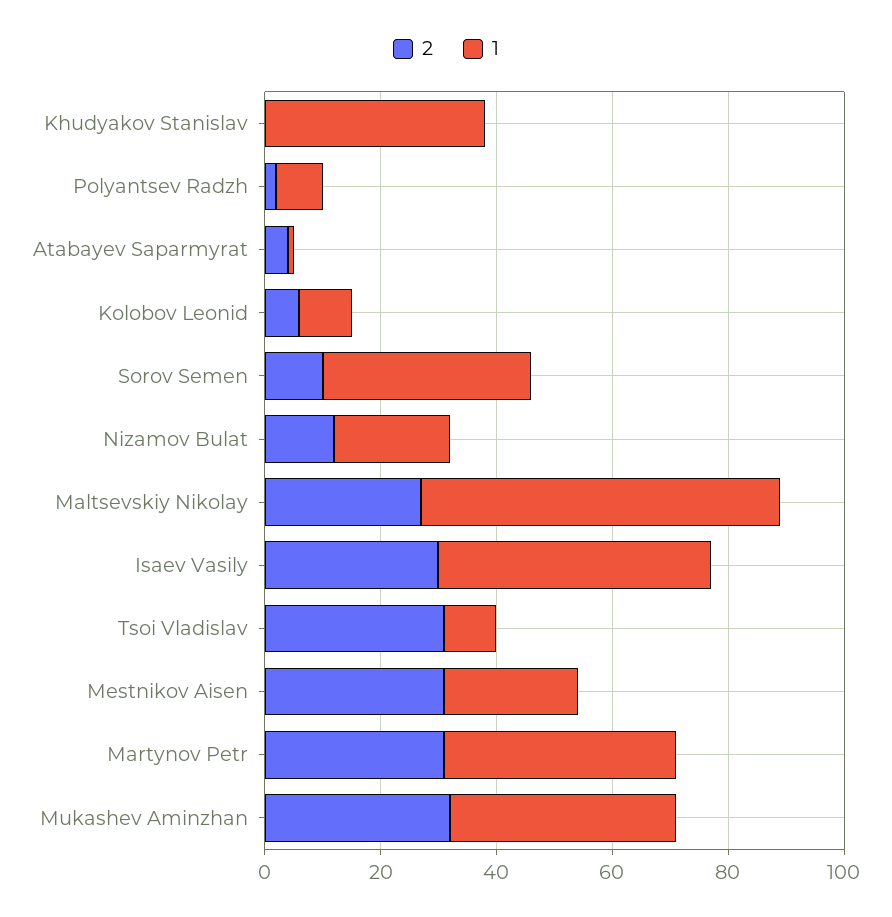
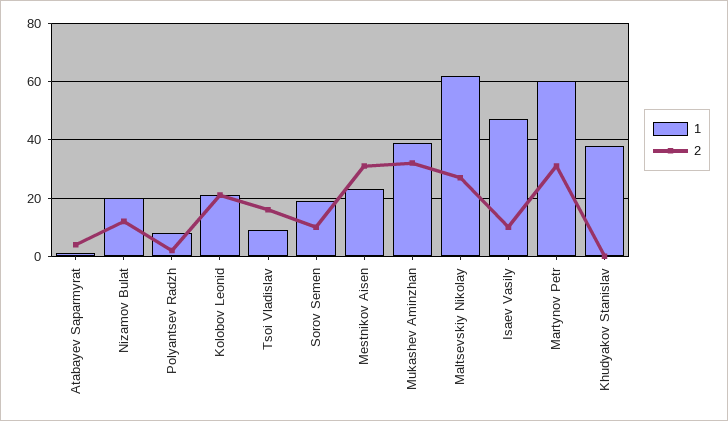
2, Kolobov Leonid: 5 -> 20
1, Kolobov Leonid: 10 -> 20
1, Sorov Semen: 35 -> 20
2, Isaev Vasily: 30 -> 10
2, Tsoi Vladislav: 30 -> 15
1, Martynov Petr: 40 -> 60

